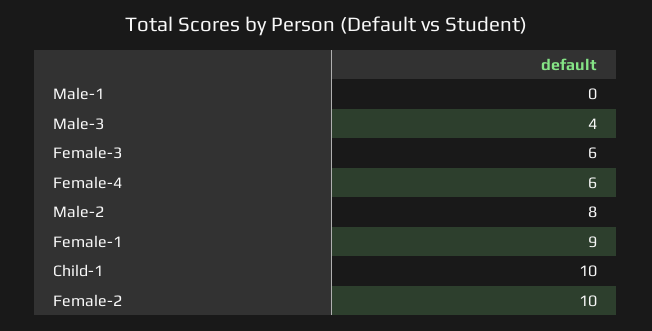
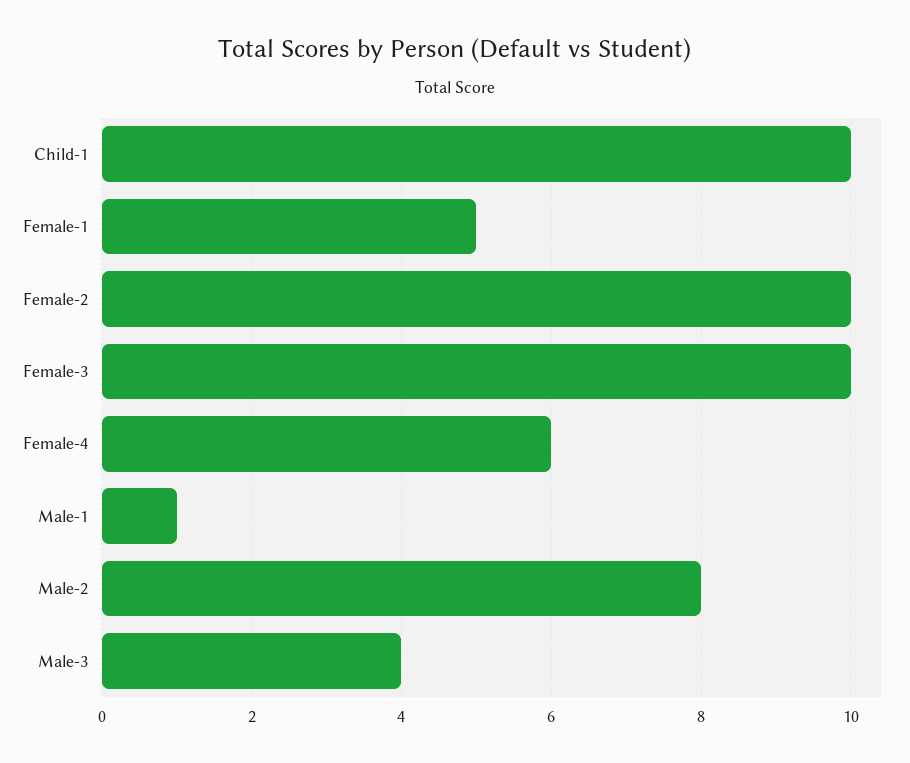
Male-1: 0 -> 1
Female-3: 6 -> 10
Female-1: 9 -> 5

